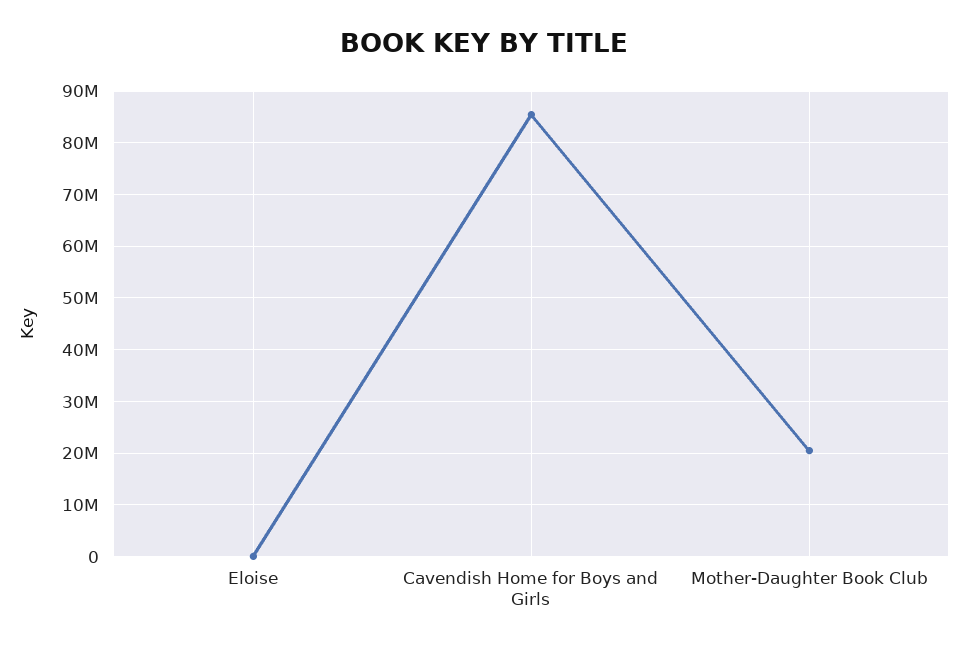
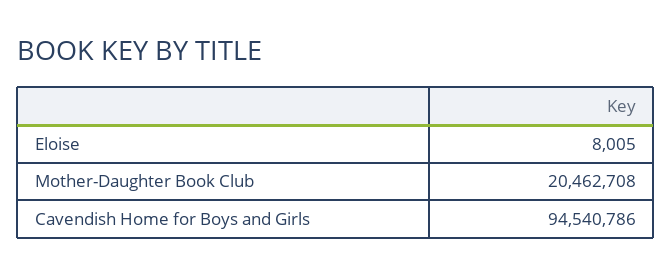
Cavendish Home for Boys and Girls: 86000000 -> 94540786

